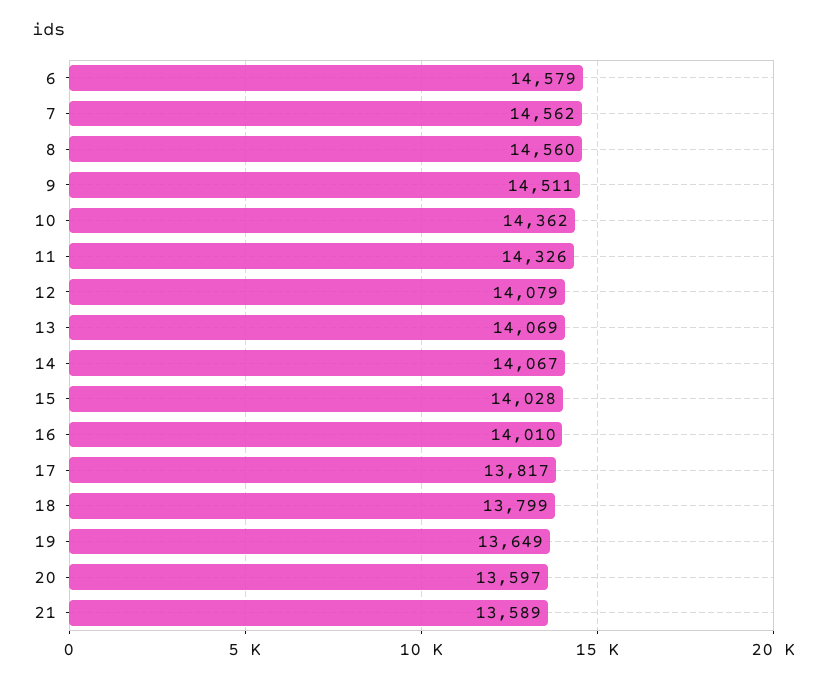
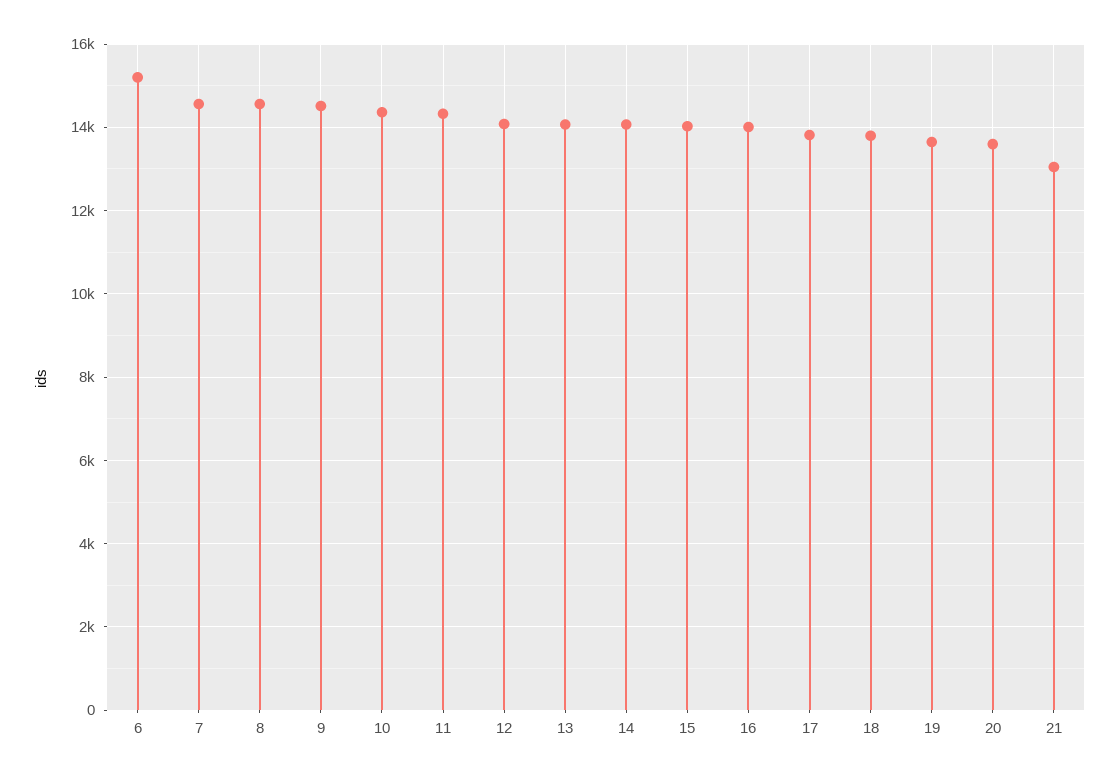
6: 14579 -> 15200
21: 13589 -> 13000

